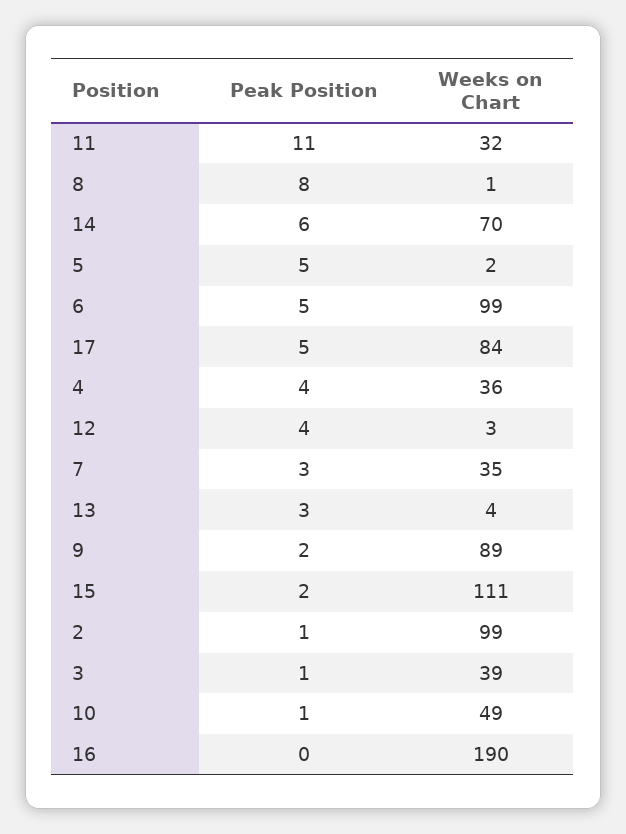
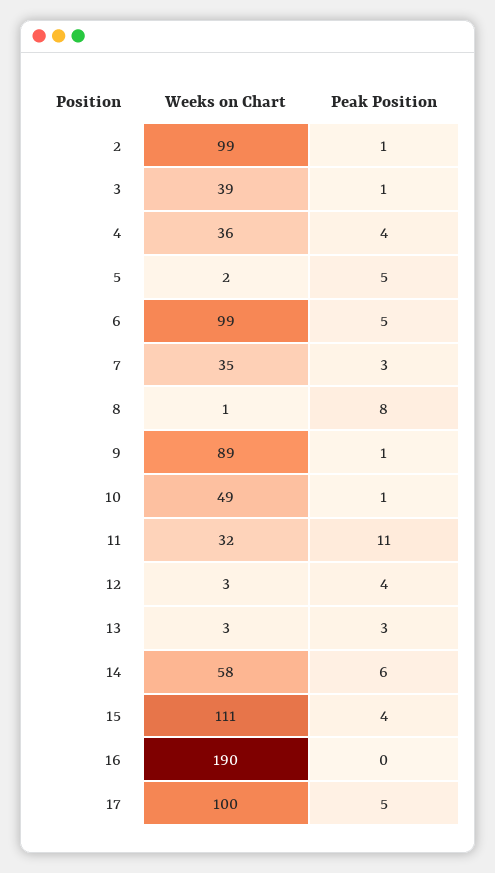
Weeks on Chart, 14: 70 -> 58
Weeks on Chart, 17: 84 -> 100
Weeks on Chart, 13: 4 -> 3
Peak Position, 9: 2 -> 1
Peak Position, 15: 2 -> 4

